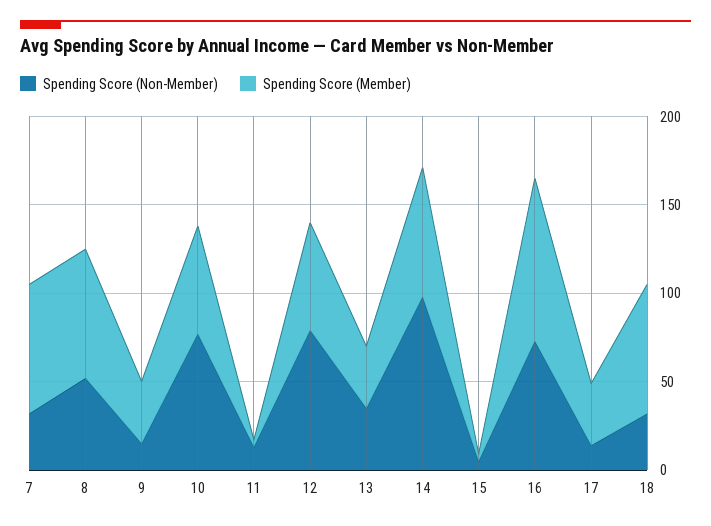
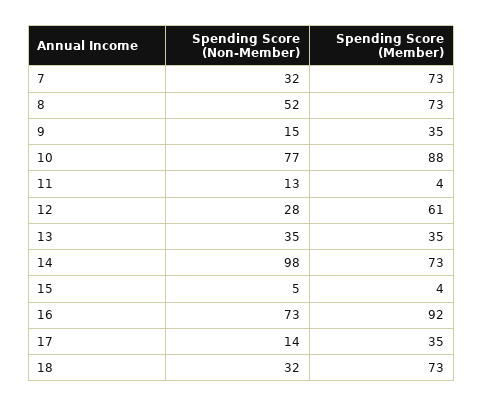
Spending Score (Member), 10: 60 -> 88
Spending Score (Non-Member), 12: 80 -> 28

